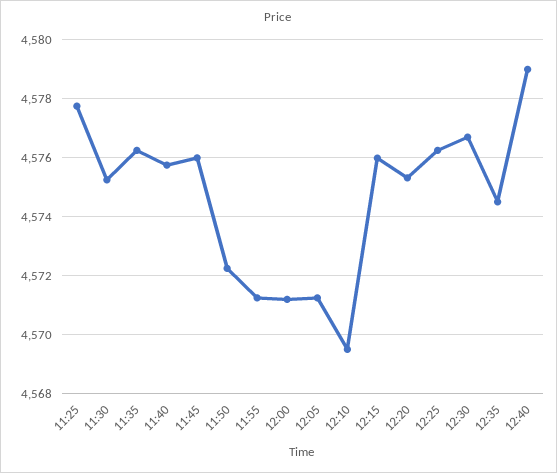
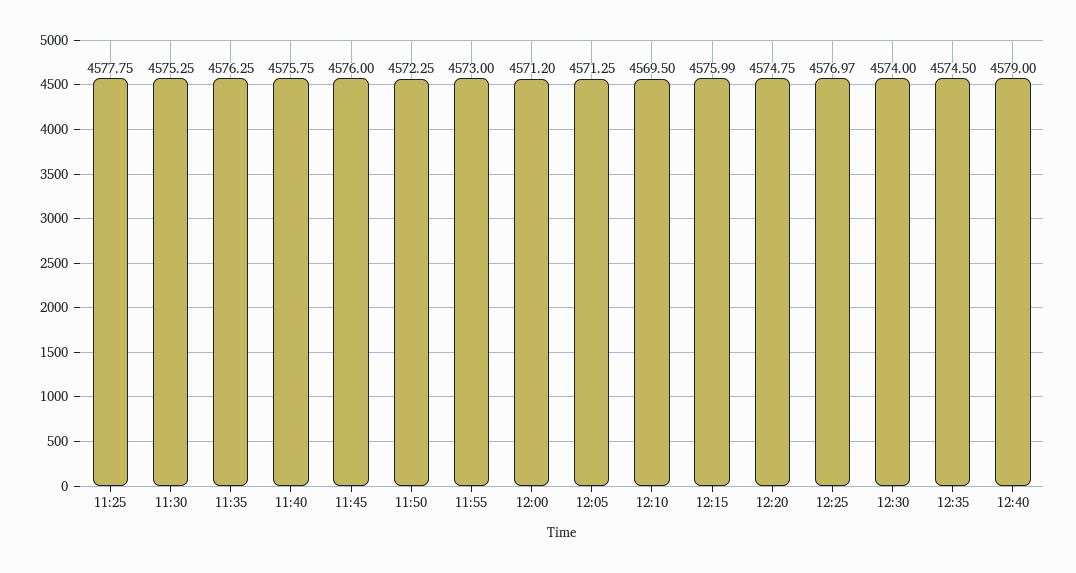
11:55: 4571.25 -> 4573
12:20: 4575.25 -> 4574.75
12:25: 4576.25 -> 4576.97
12:30: 4576.75 -> 4574

